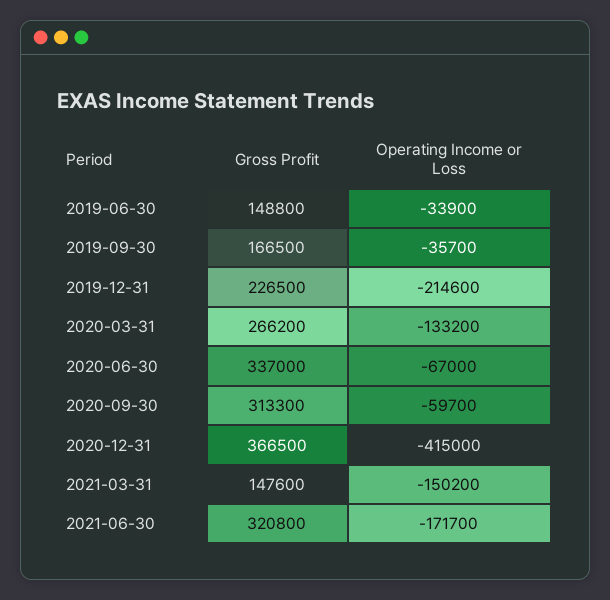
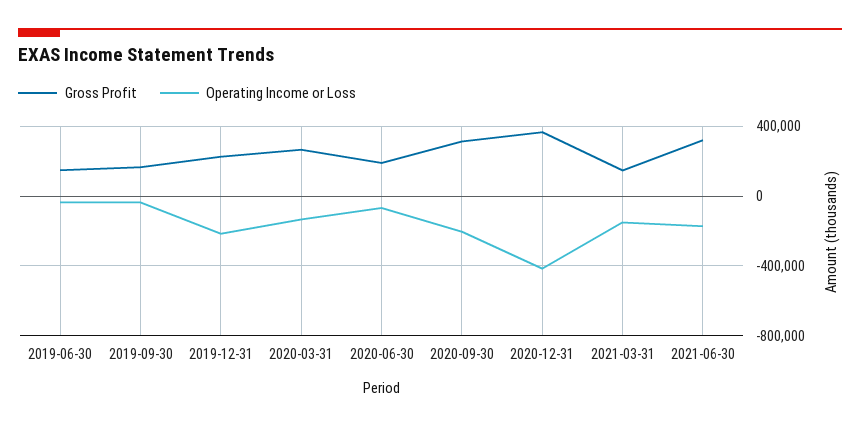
Gross Profit, 2020-06-30: 337000 -> 200000
Operating Income or Loss, 2020-09-30: -59700 -> -200000

